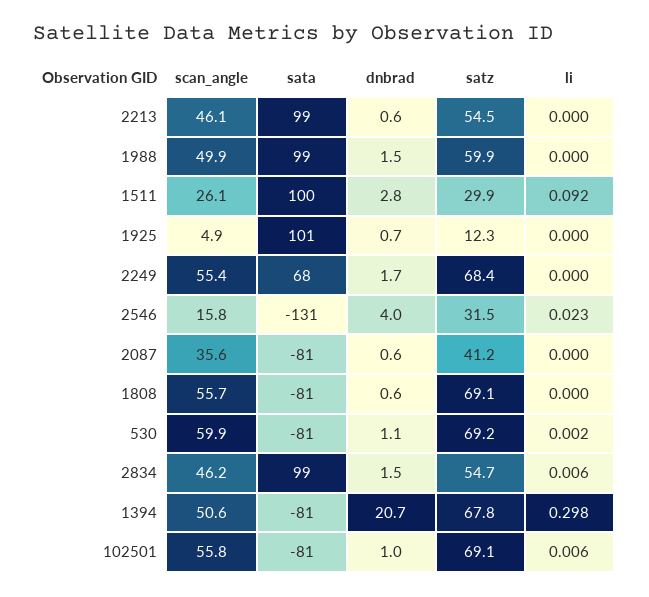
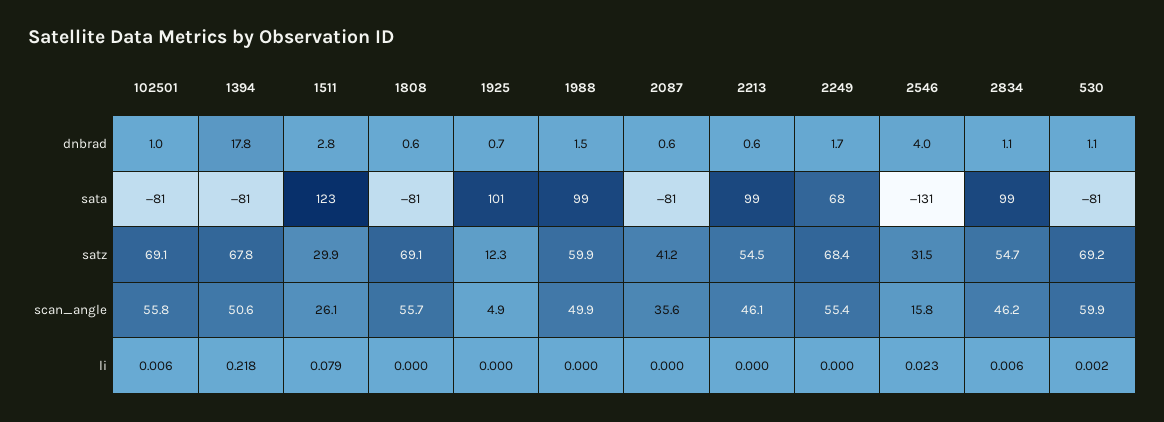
sata, 1511: 100 -> 123
li, 1511: 0.092 -> 0.079
dnbrad, 2834: 1.5 -> 1.1
dnbrad, 1394: 20.7 -> 17.8
li, 1394: 0.298 -> 0.218

